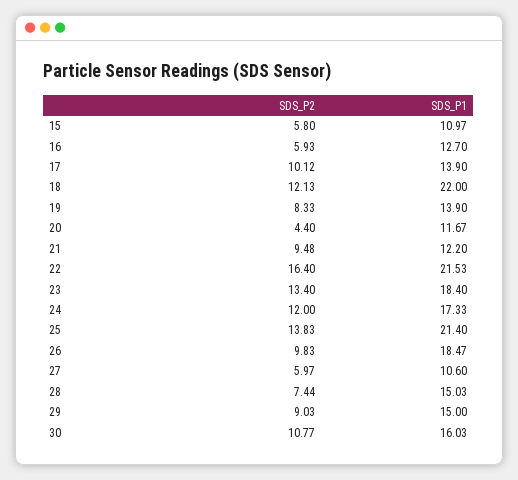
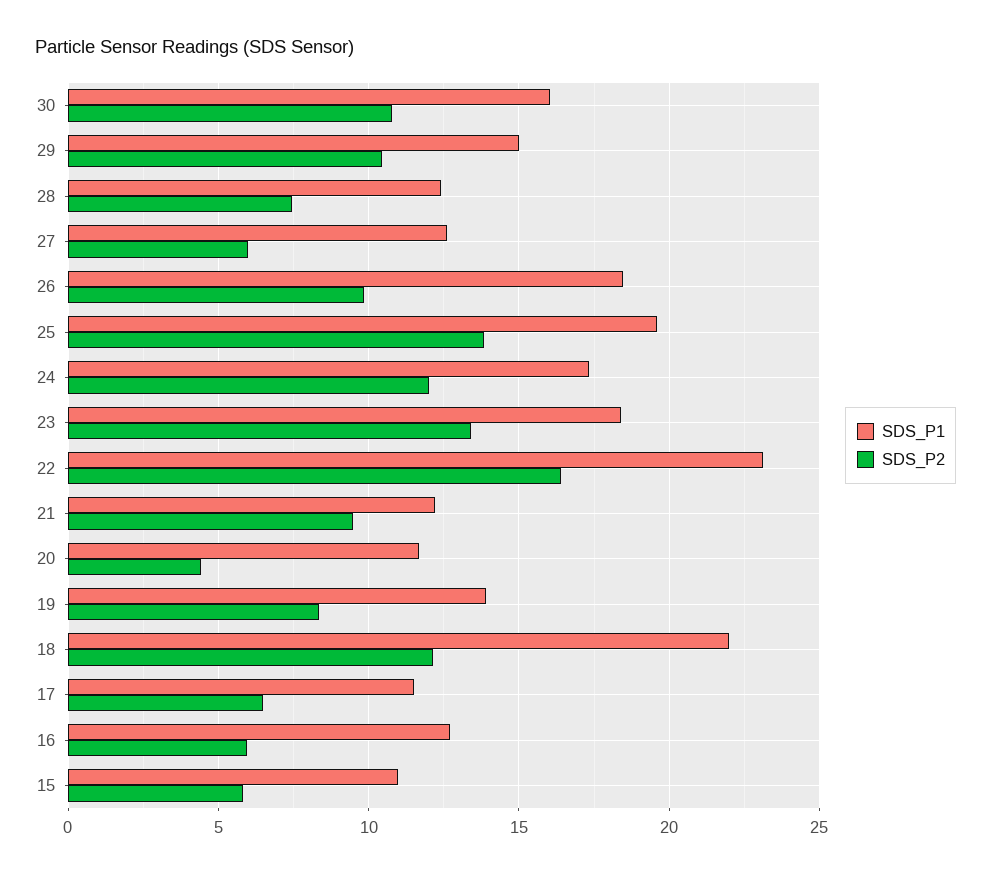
SDS_P2, 17: 10.12 -> 6.5
SDS_P1, 17: 13.9 -> 11.5
SDS_P1, 22: 21.53 -> 23
SDS_P1, 25: 21.4 -> 19.5
SDS_P1, 27: 10.6 -> 12.5
SDS_P1, 28: 15.03 -> 12.5
SDS_P2, 29: 9.03 -> 10.5

